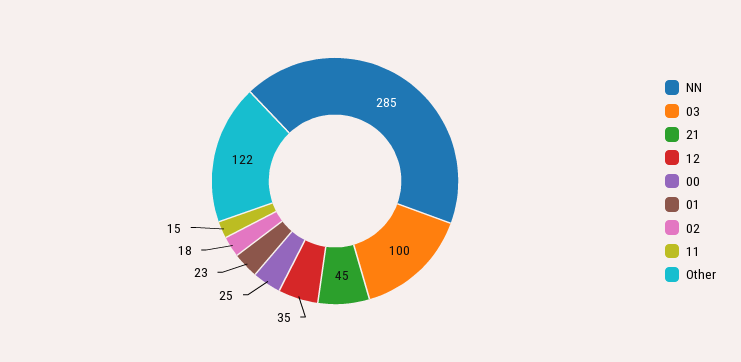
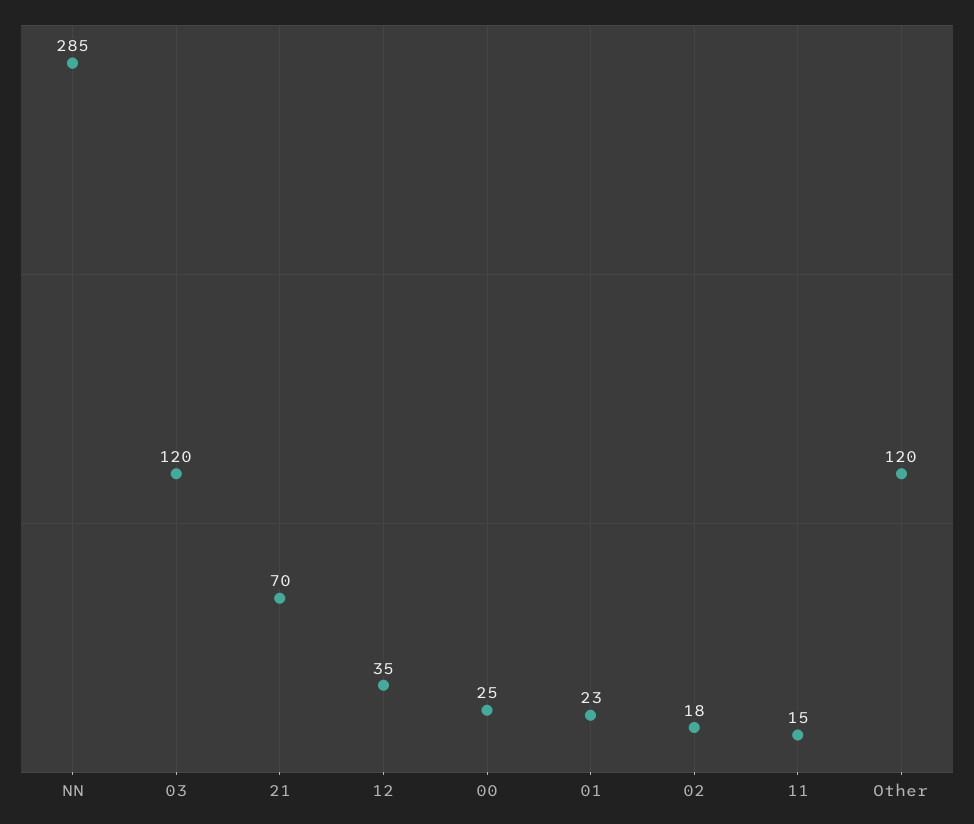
03: 100 -> 120
21: 45 -> 70
Other: 122 -> 120

